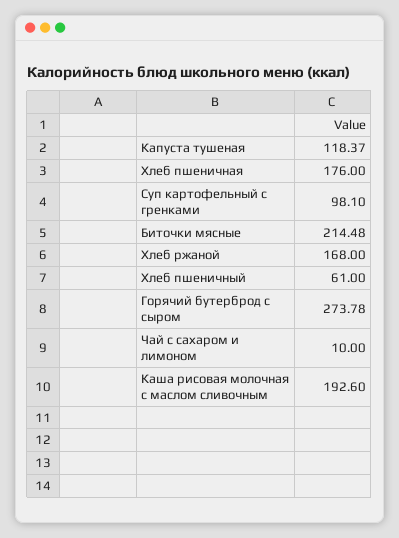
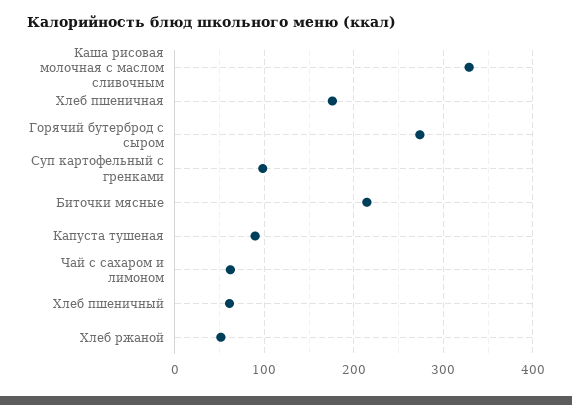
Капуста тушеная: 118.37 -> 90
Хлеб ржаной: 168 -> 50
Чай с сахаром и лимоном: 10 -> 60
Каша рисовая молочная с маслом сливочным: 192.6 -> 330

